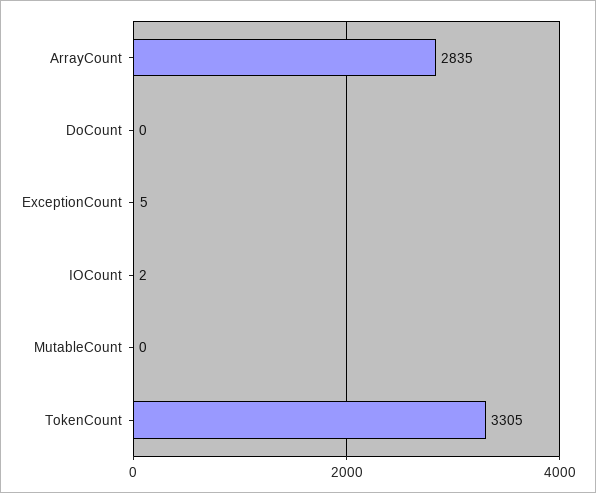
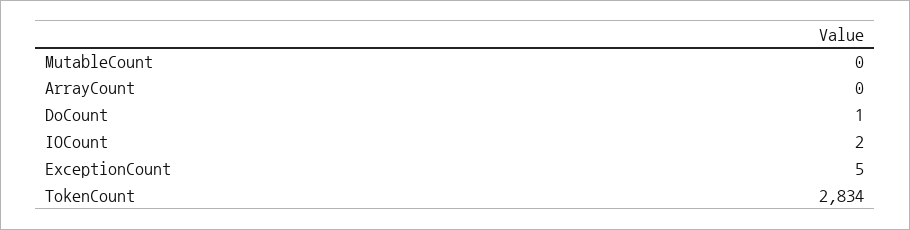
ArrayCount: 2835 -> 0
DoCount: 0 -> 1
TokenCount: 3305 -> 2834

